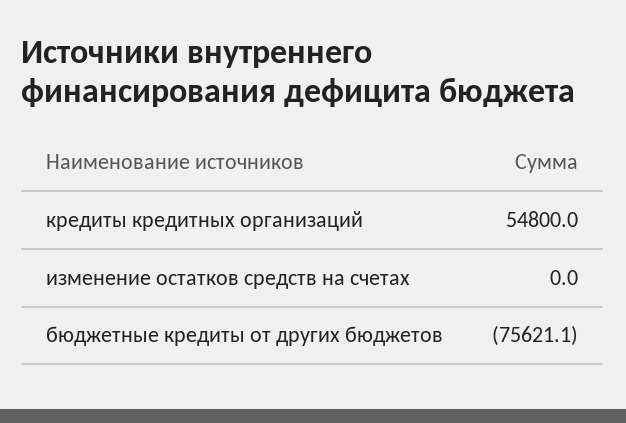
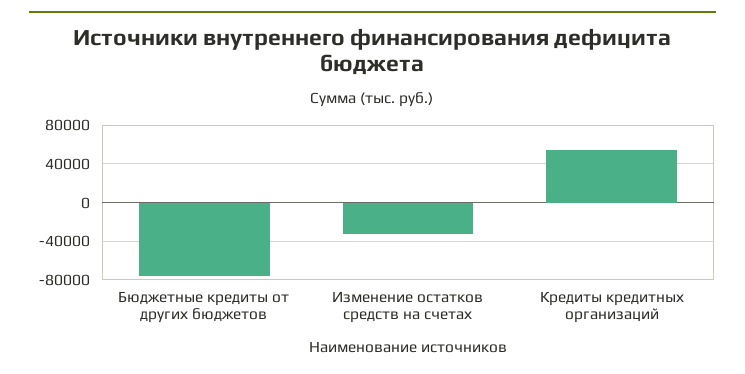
изменение остатков средств на счетах: 0 -> -30000

